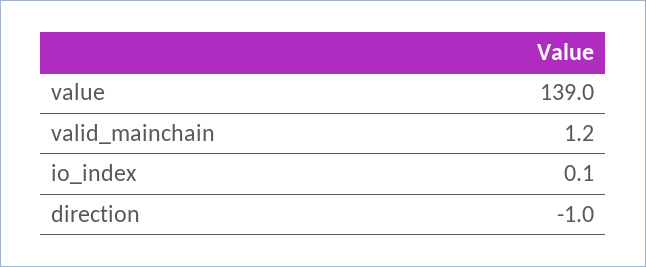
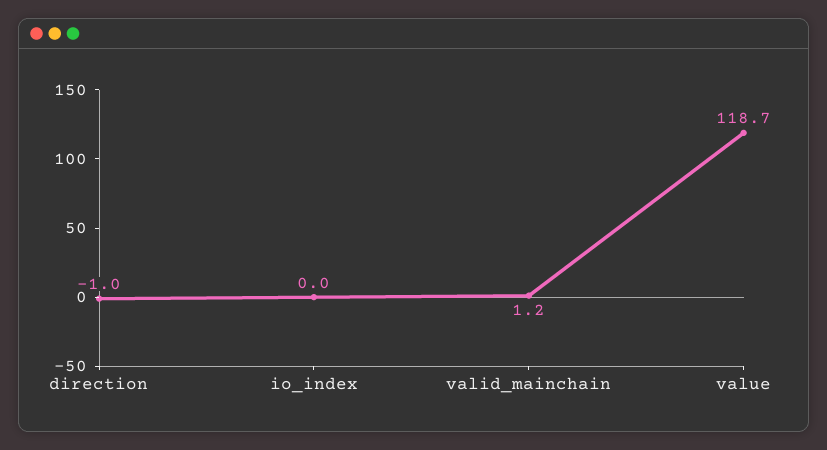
value: 139 -> 118.7
io_index: 0.1 -> 0

